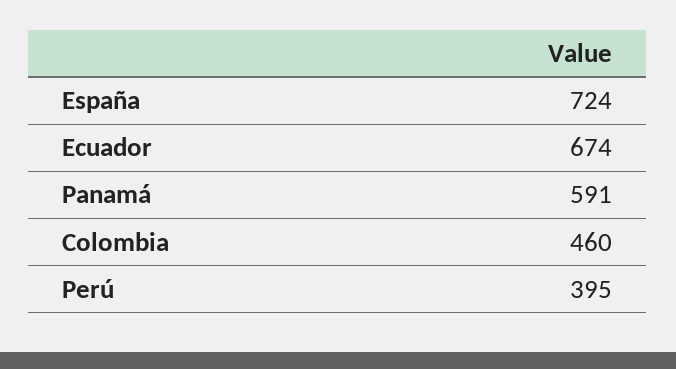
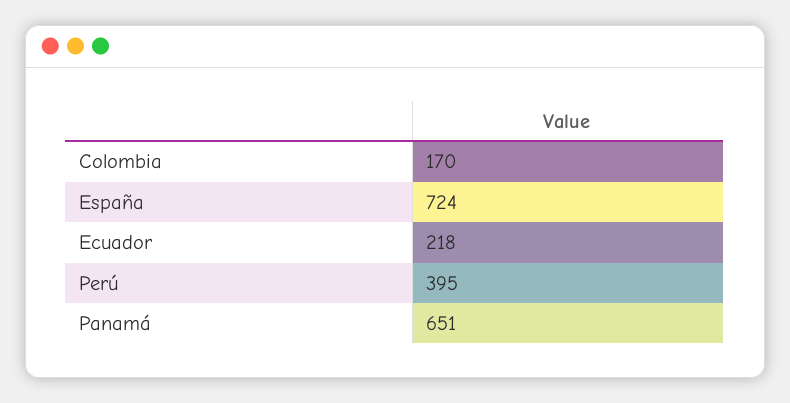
Ecuador: 674 -> 218
Panamá: 591 -> 651
Colombia: 460 -> 170

